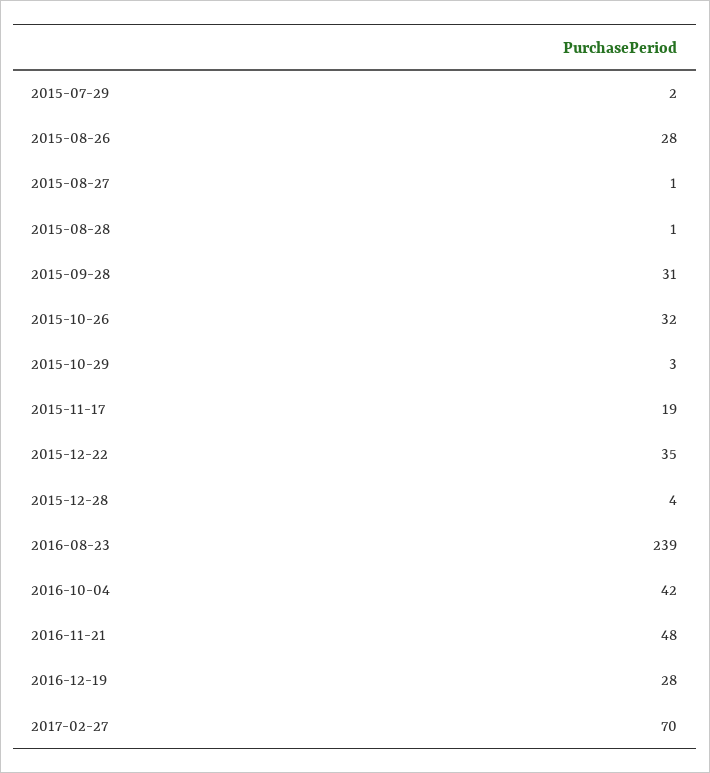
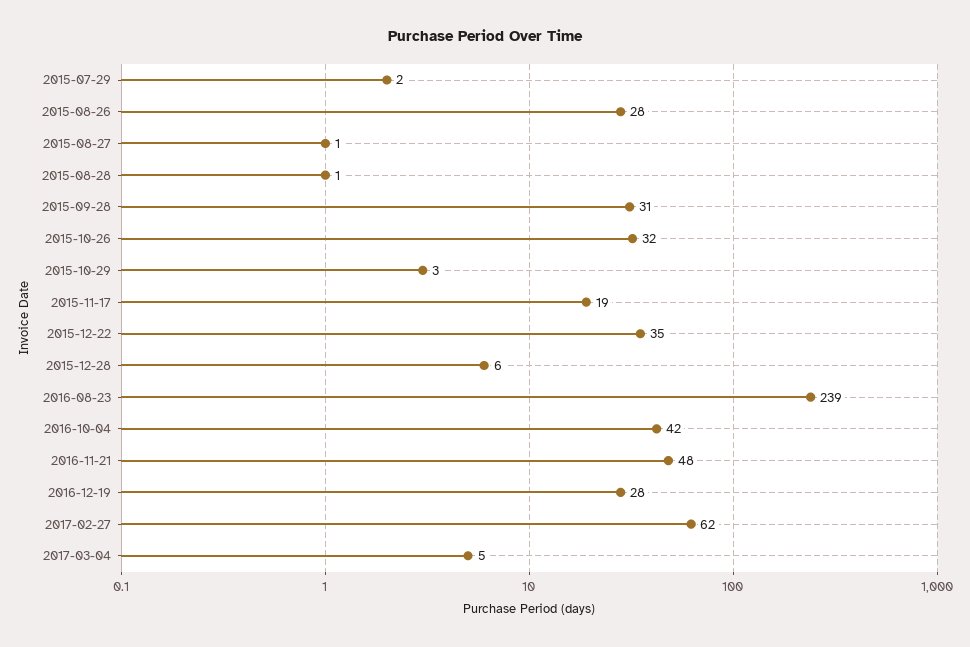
2015-12-28: 4 -> 6
2017-02-27: 70 -> 62
2017-03-04: none -> 5

